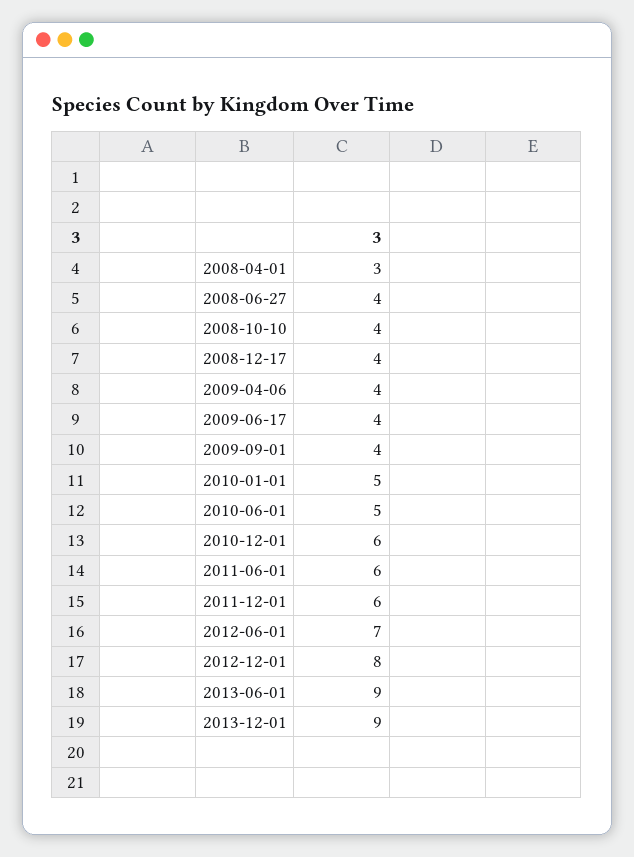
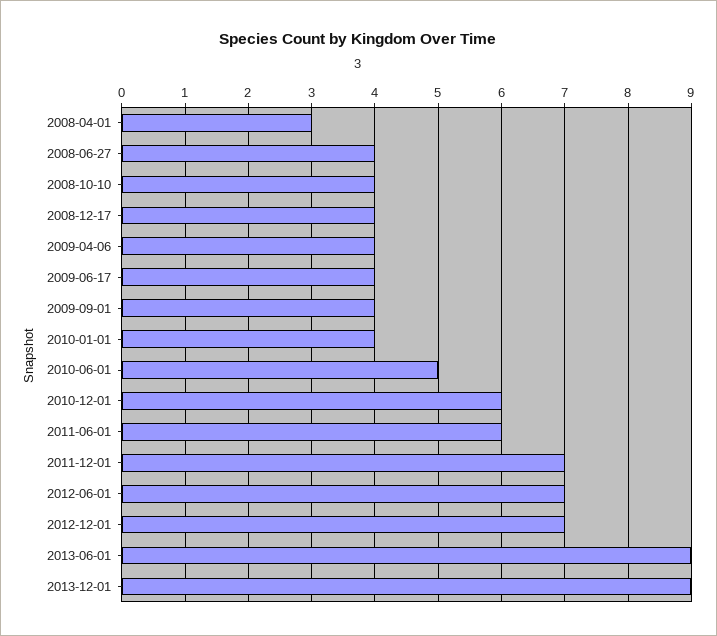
2010-01-01: 5 -> 4
2011-12-01: 6 -> 7
2012-12-01: 8 -> 7

